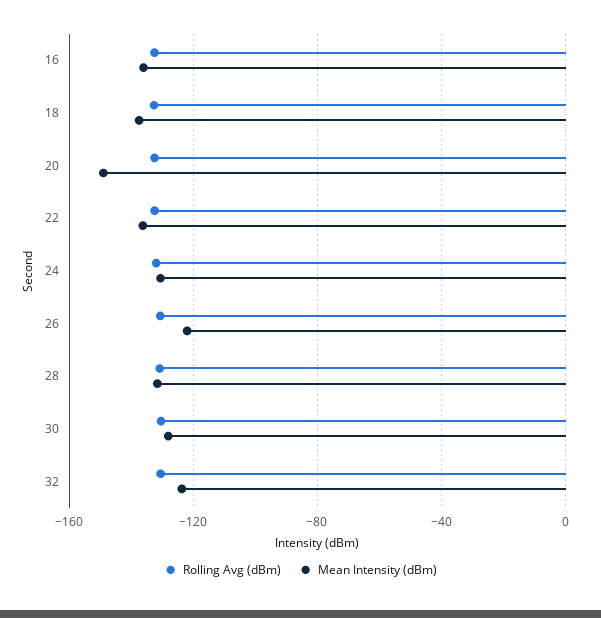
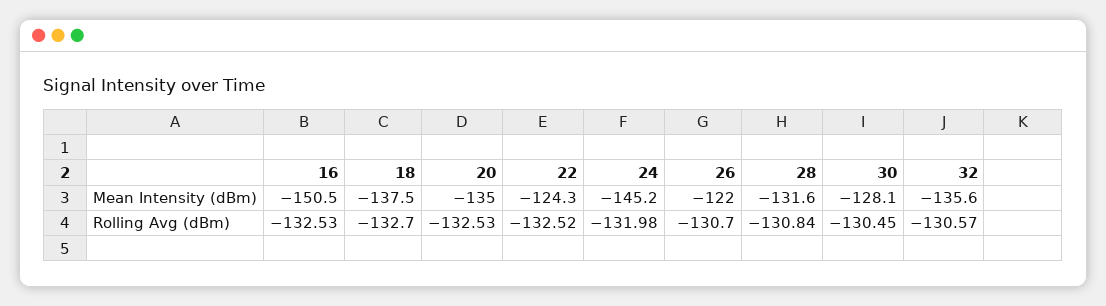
Mean Intensity (dBm), 16: -135 -> -150.5
Mean Intensity (dBm), 20: -150 -> -135
Mean Intensity (dBm), 22: -135 -> -124.3
Mean Intensity (dBm), 24: -130 -> -145.2
Mean Intensity (dBm), 32: -125 -> -135.6

